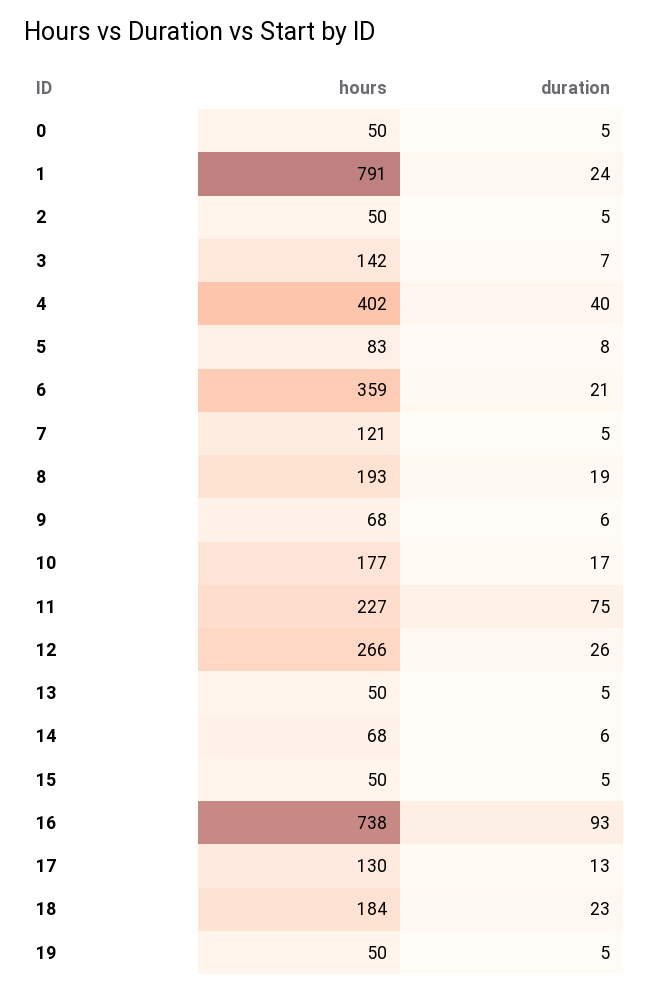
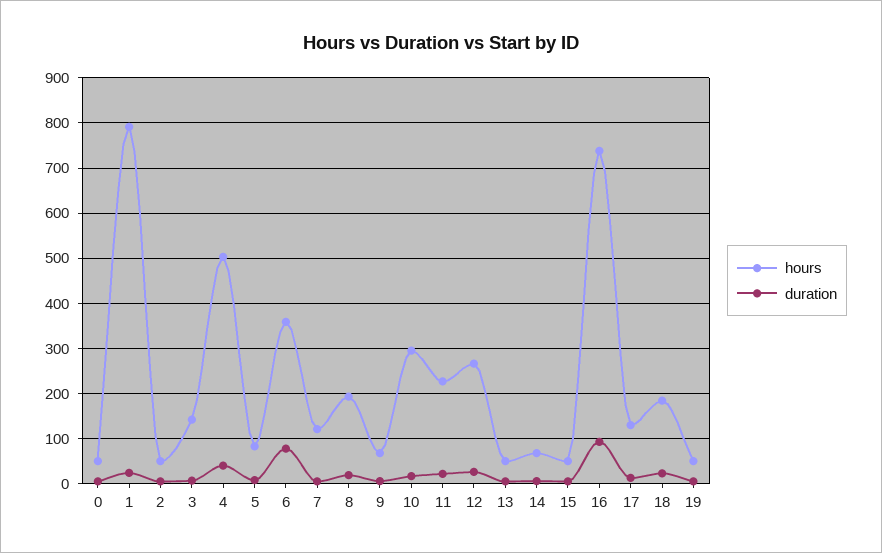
hours, 4: 402 -> 500
duration, 6: 21 -> 80
hours, 10: 177 -> 300
duration, 11: 75 -> 20

